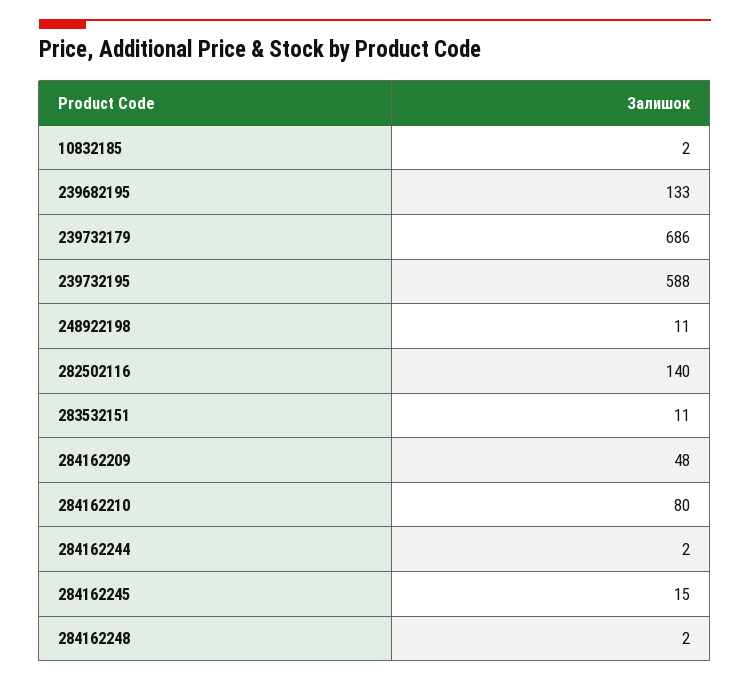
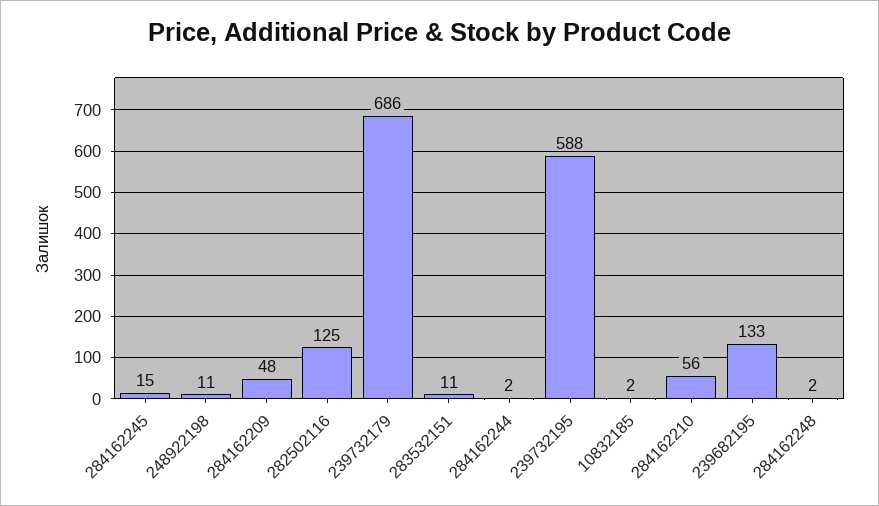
282502116: 140 -> 125
284162210: 80 -> 56

